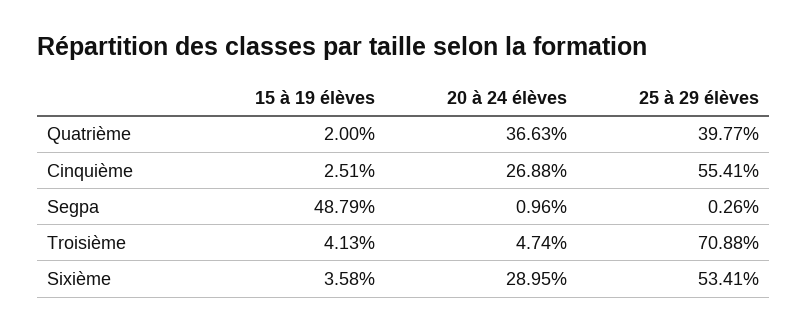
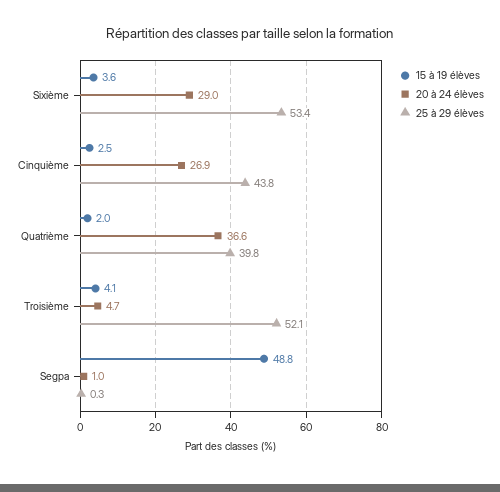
25 à 29 élèves, Cinquième: 55.41 -> 43.8
25 à 29 élèves, Troisième: 70.88 -> 52.1

